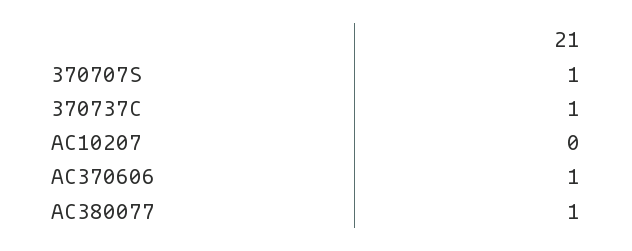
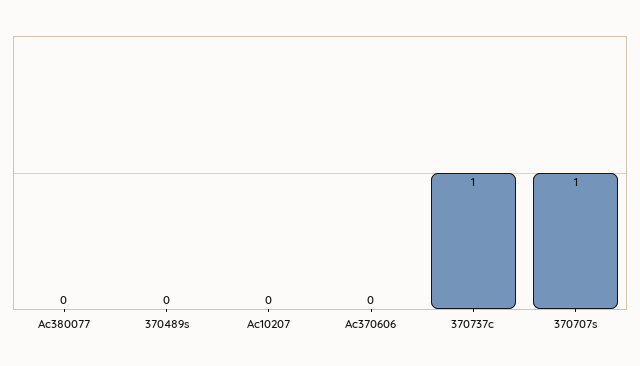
AC370606: 1 -> 0
AC380077: 1 -> 0
370489s: none -> 0

